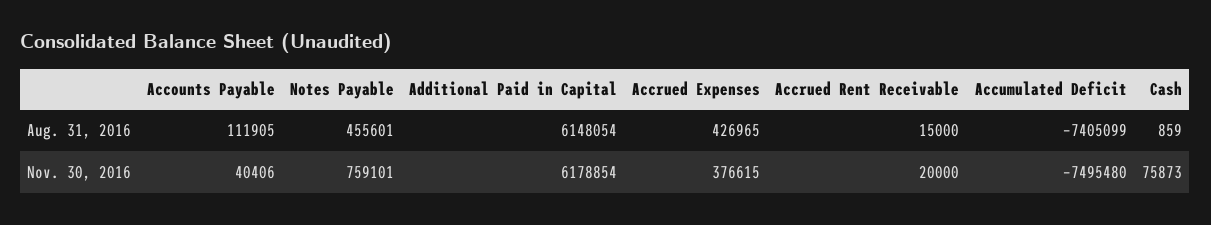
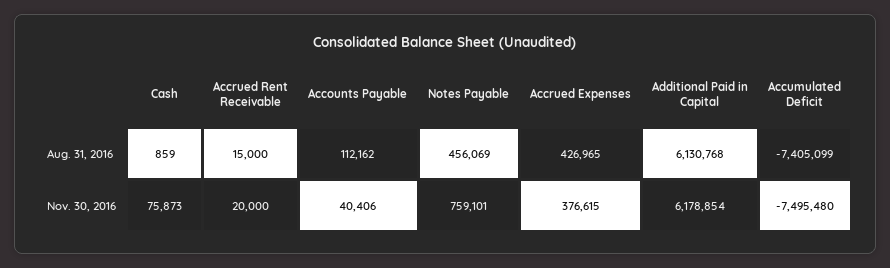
Accounts Payable, Aug. 31, 2016: 111905 -> 112162
Notes Payable, Aug. 31, 2016: 455601 -> 456069
Additional Paid in Capital, Aug. 31, 2016: 6148054 -> 6130768

